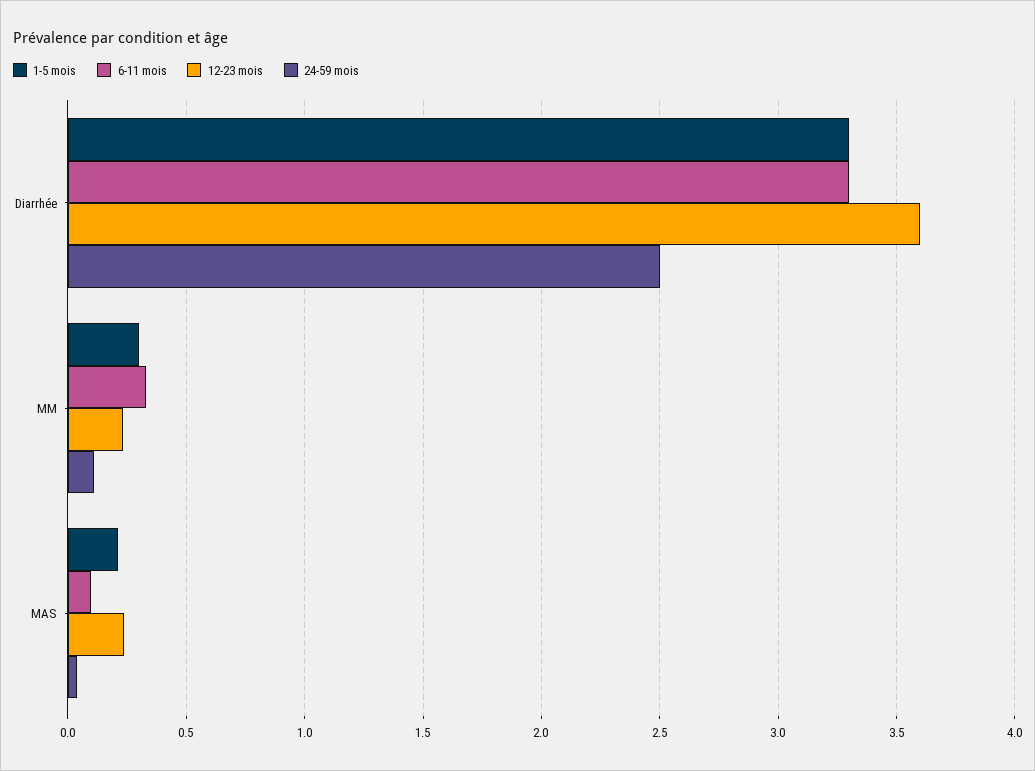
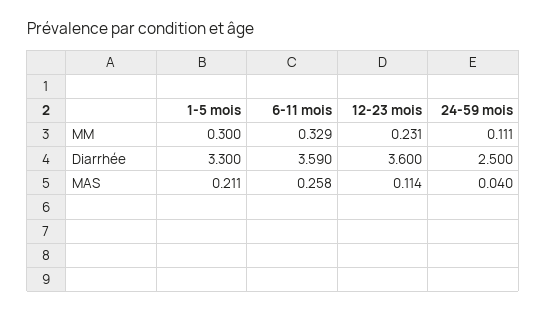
6-11 mois, Diarrhée: 3.3 -> 3.59
6-11 mois, MAS: 0.1 -> 0.258
12-23 mois, MAS: 0.25 -> 0.114

